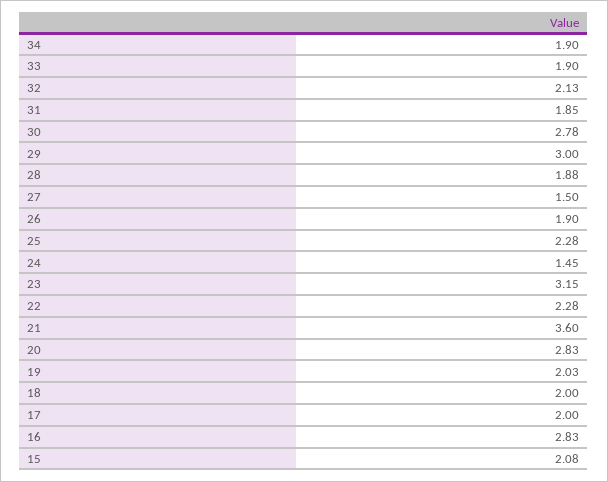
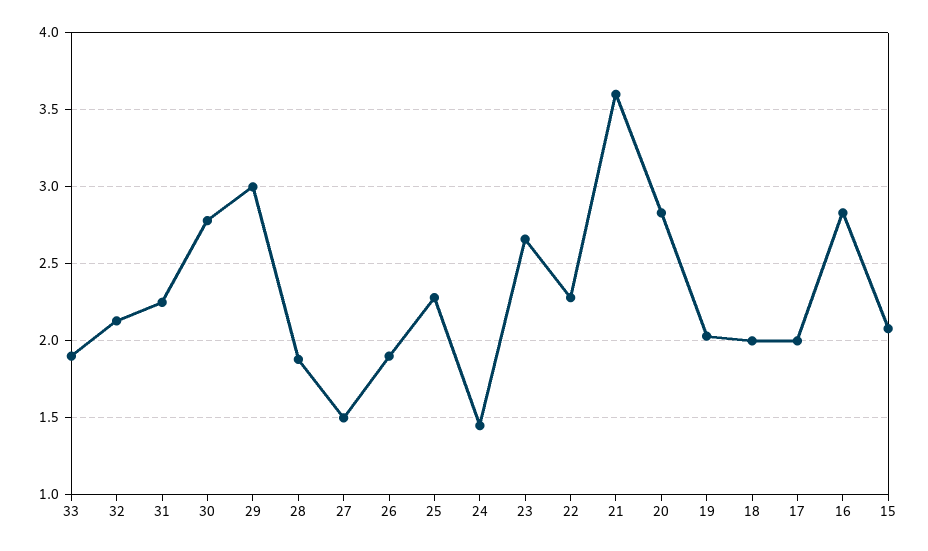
34: 1.9 -> none
31: 1.85 -> 2.25
23: 3.15 -> 2.65

